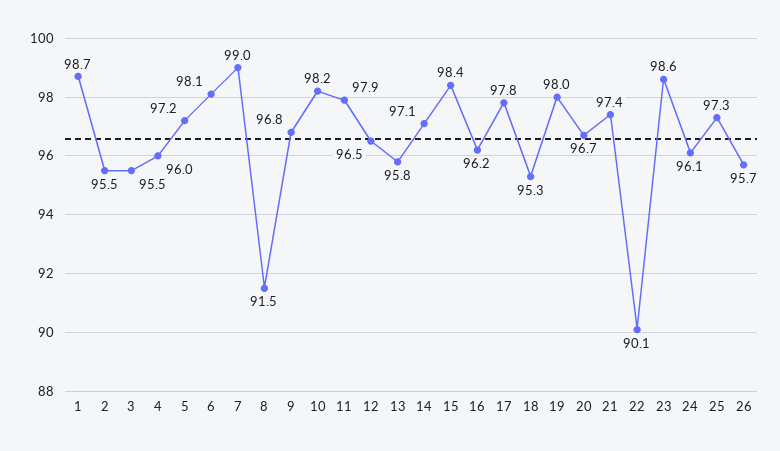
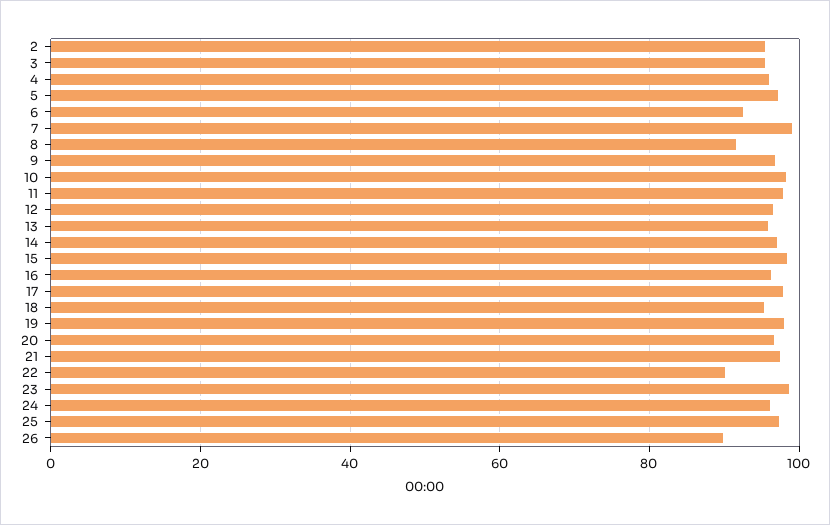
1: 98.7 -> none
6: 98.1 -> 92
26: 95.7 -> 90

